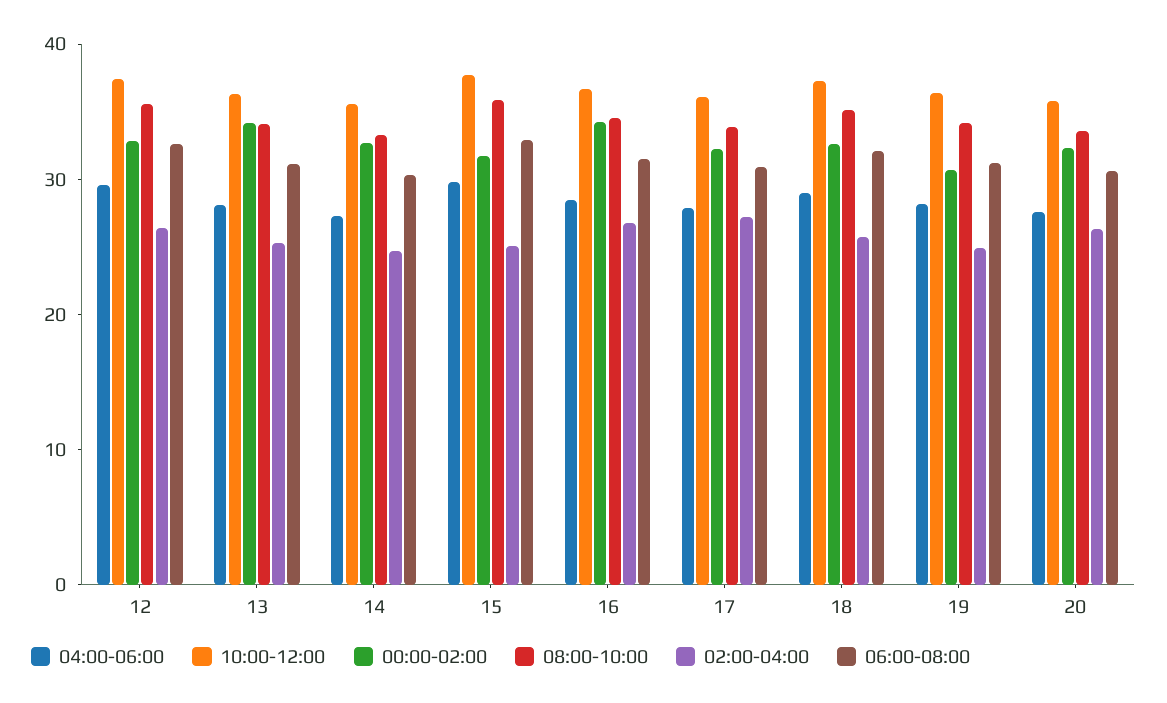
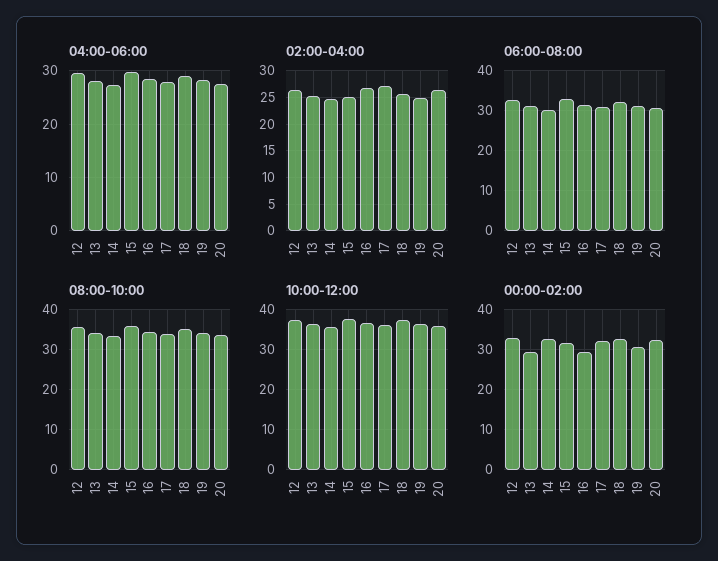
00:00-02:00, 13: 34 -> 30
00:00-02:00, 16: 34 -> 30

